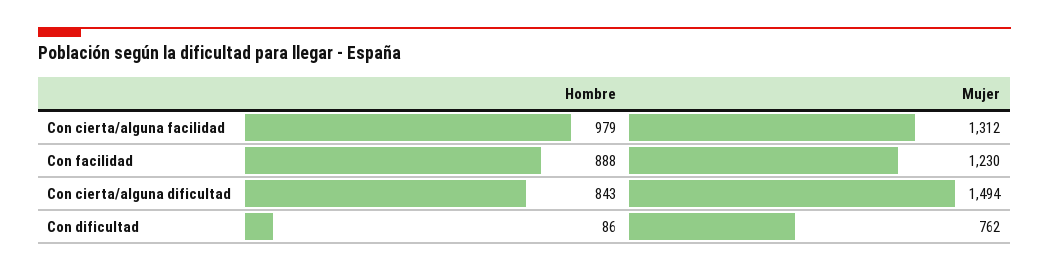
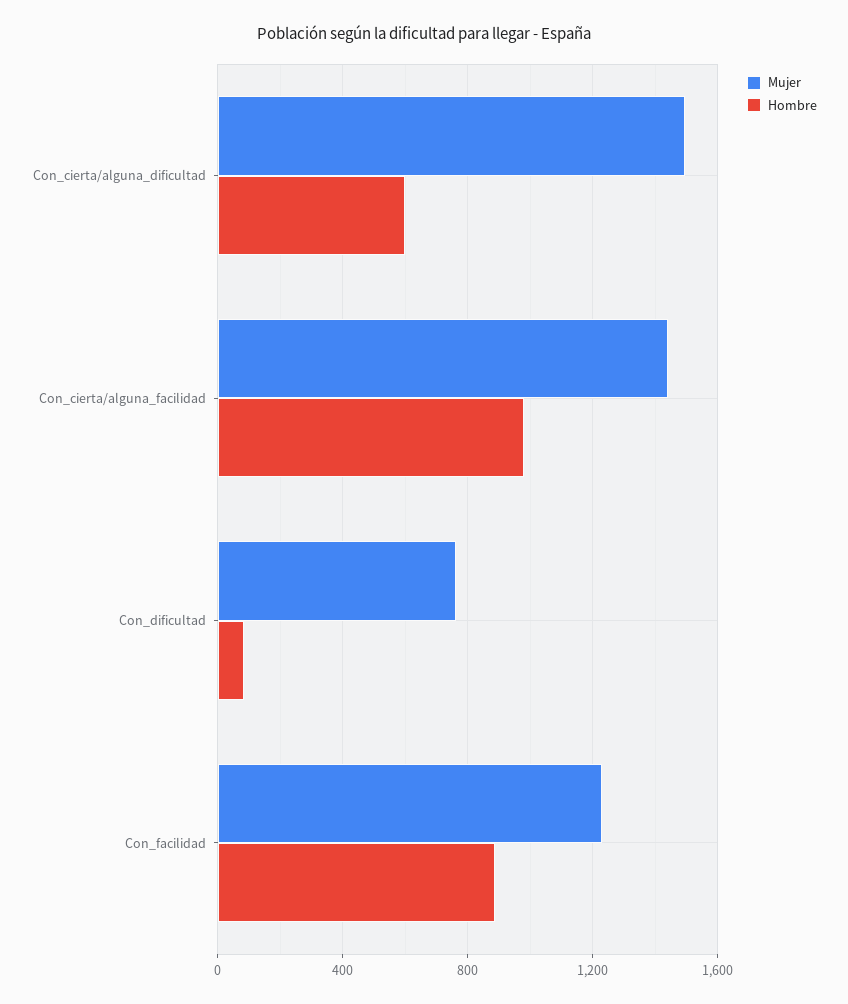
Mujer, Con cierta/alguna facilidad: 1312 -> 1450
Hombre, Con cierta/alguna dificultad: 843 -> 600

